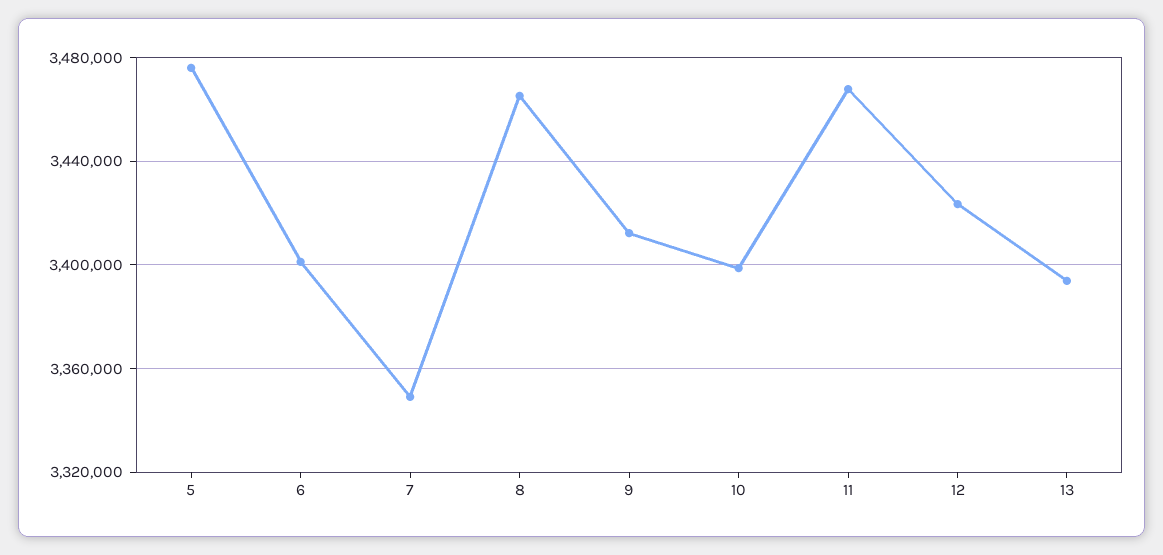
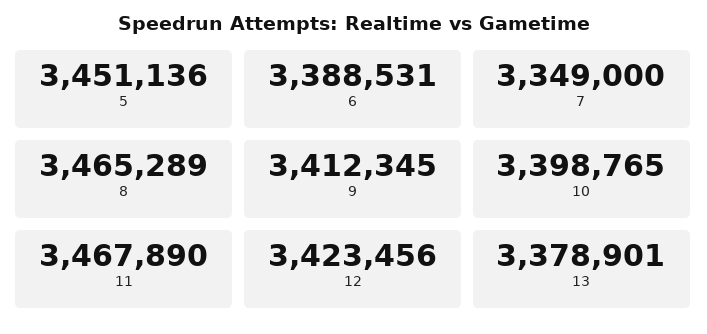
5: 3475000 -> 3451136
6: 3400000 -> 3388531
13: 3395000 -> 3378901

